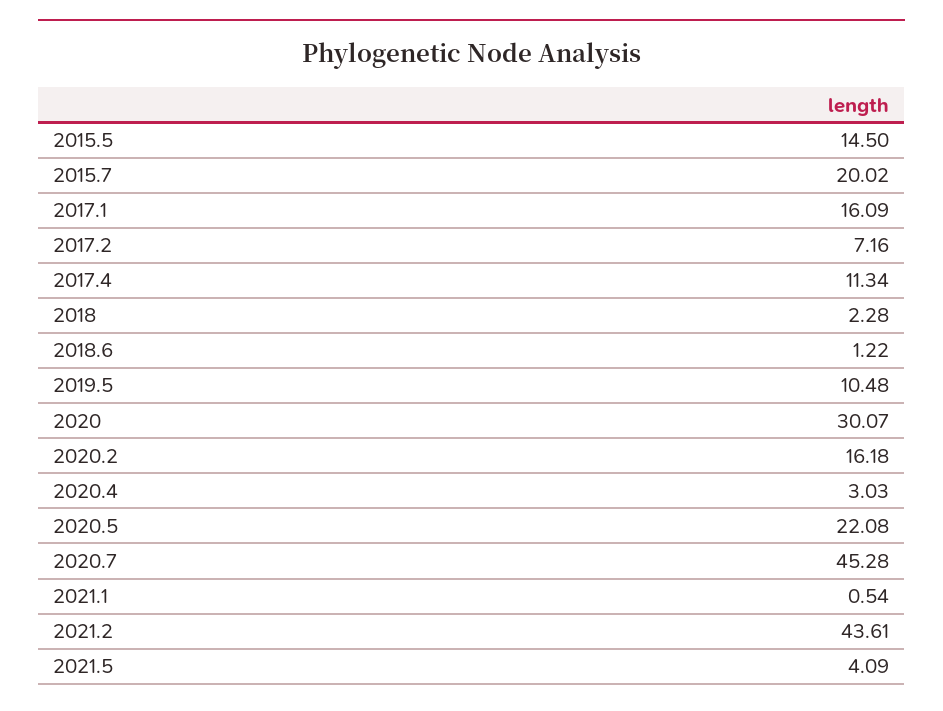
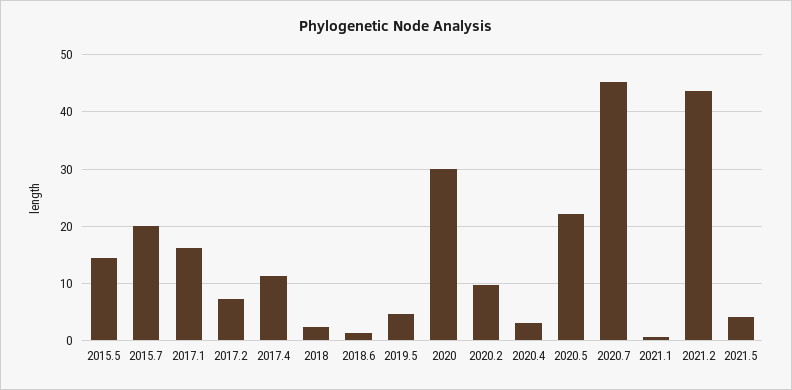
2019.5: 10.48 -> 4
2020.2: 16.18 -> 10

